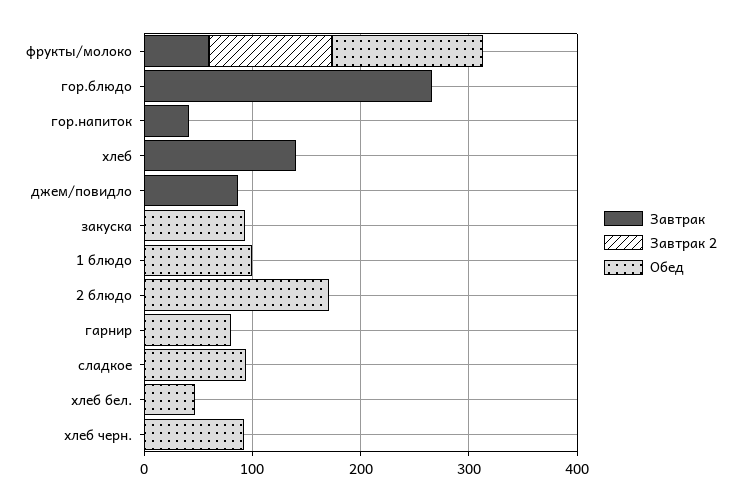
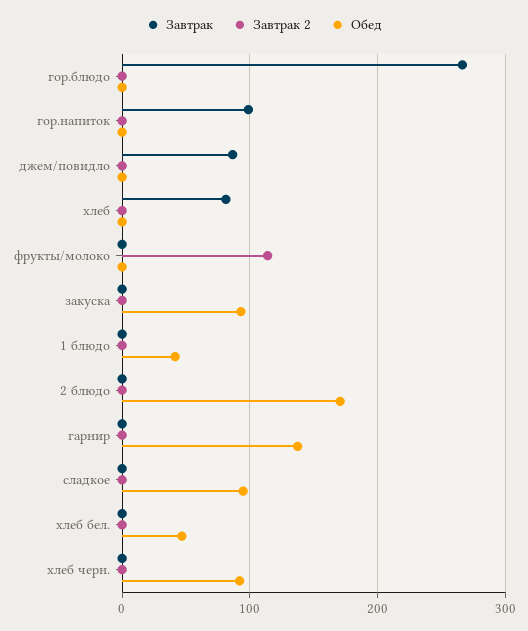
Завтрак, фрукты/молоко: 60 -> 0
Обед, фрукты/молоко: 140 -> 0
Завтрак, гор.напиток: 40 -> 100
Завтрак, хлеб: 140 -> 80
Обед, 1 блюдо: 100 -> 40
Обед, гарнир: 80 -> 140

